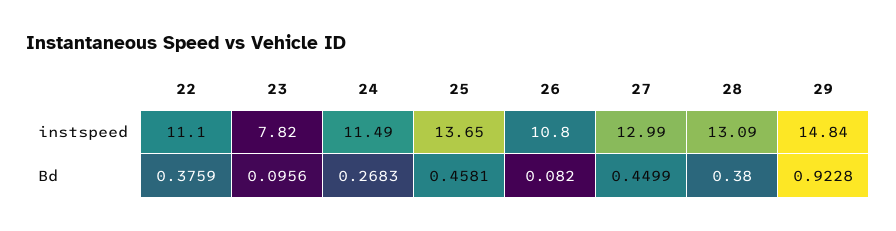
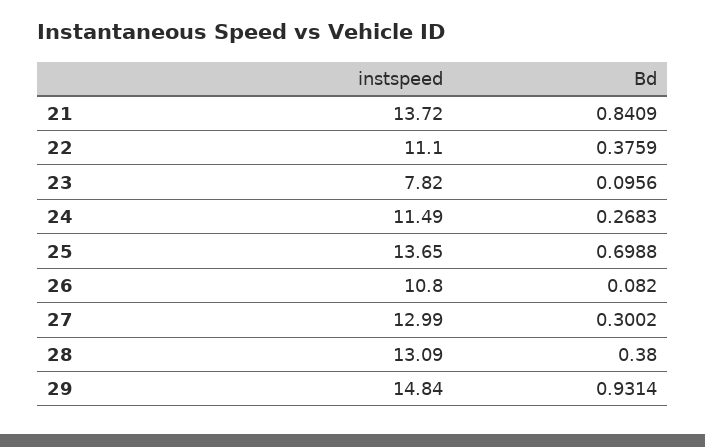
25, Bd: 0.4581 -> 0.6988
27, Bd: 0.4499 -> 0.3002
29, Bd: 0.9228 -> 0.9314
21, instspeed: none -> 13.72
21, Bd: none -> 0.8409

